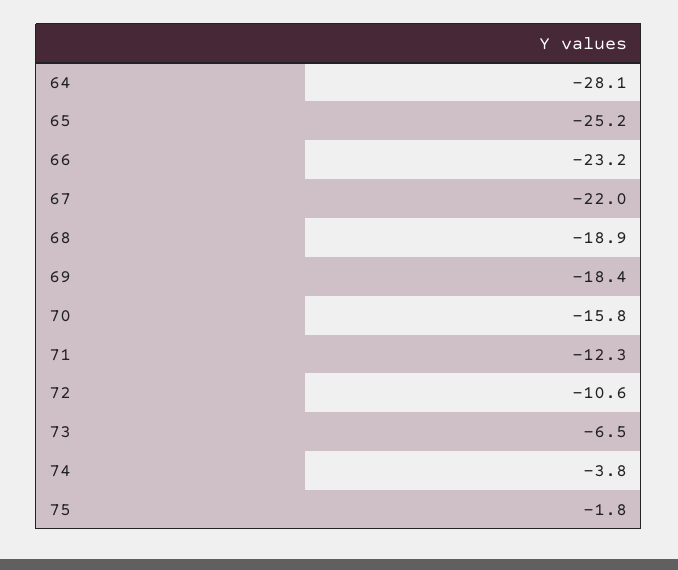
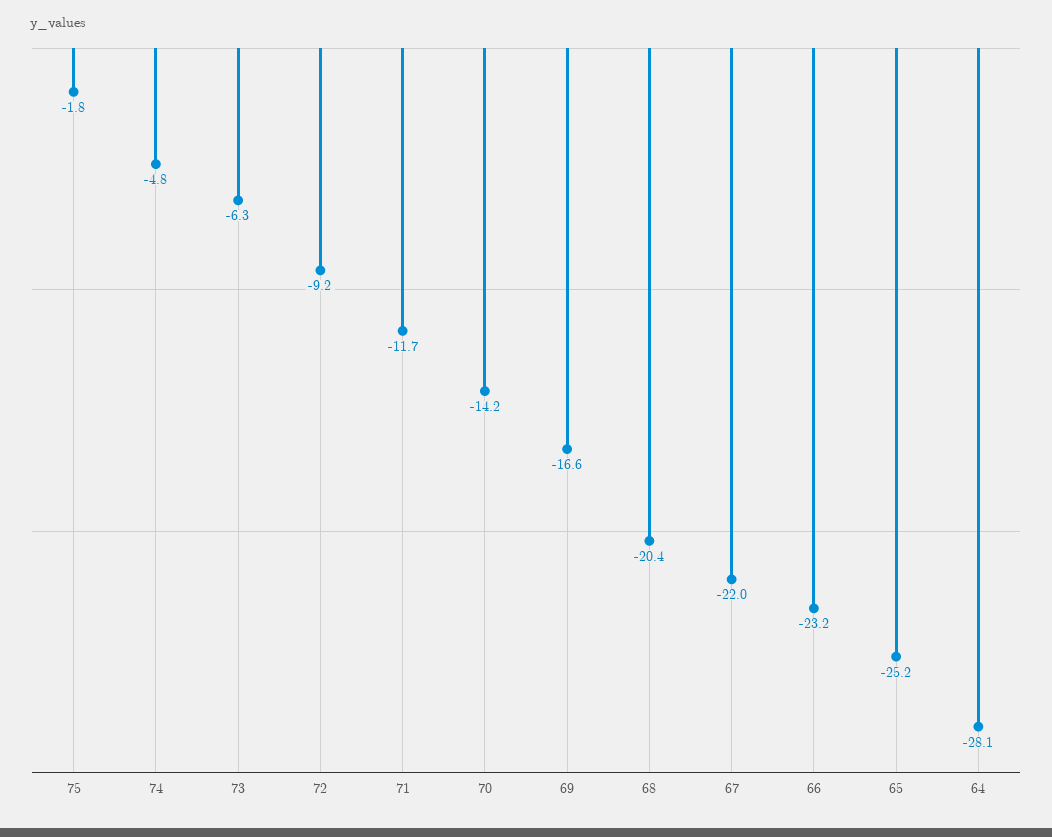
68: -18.9 -> -20.4
69: -18.4 -> -16.6
70: -15.8 -> -14.2
71: -12.3 -> -11.7
72: -10.6 -> -9.2
73: -6.5 -> -6.3
74: -3.8 -> -4.8

